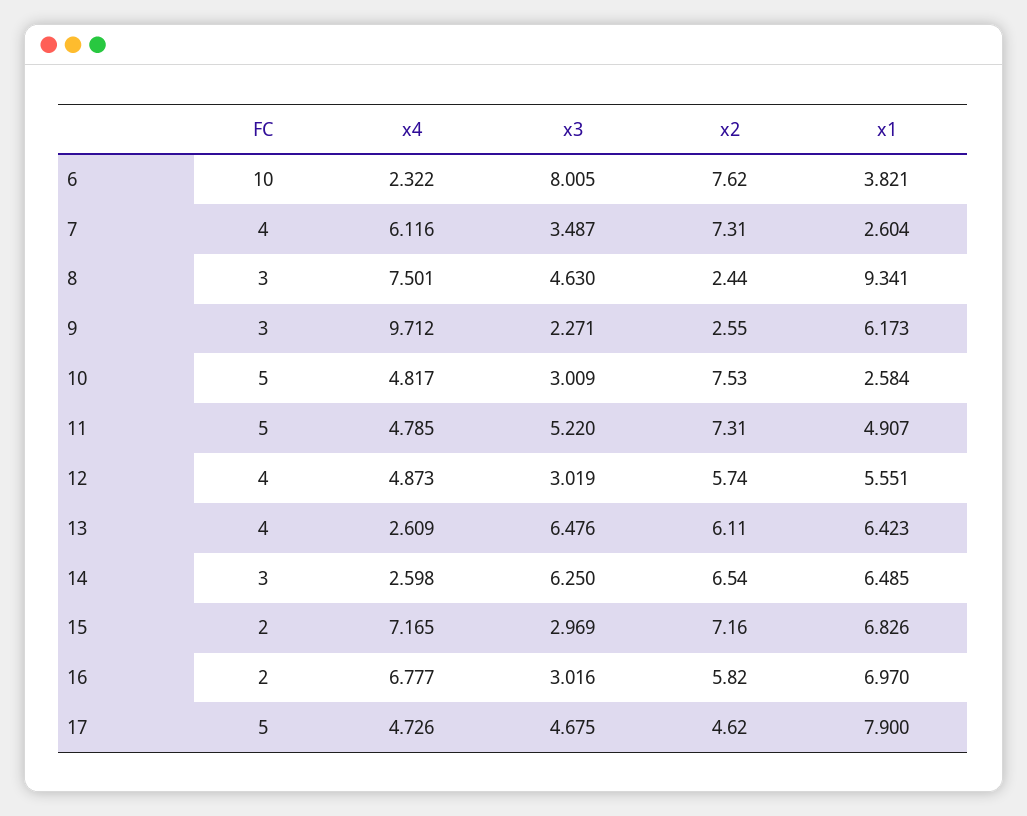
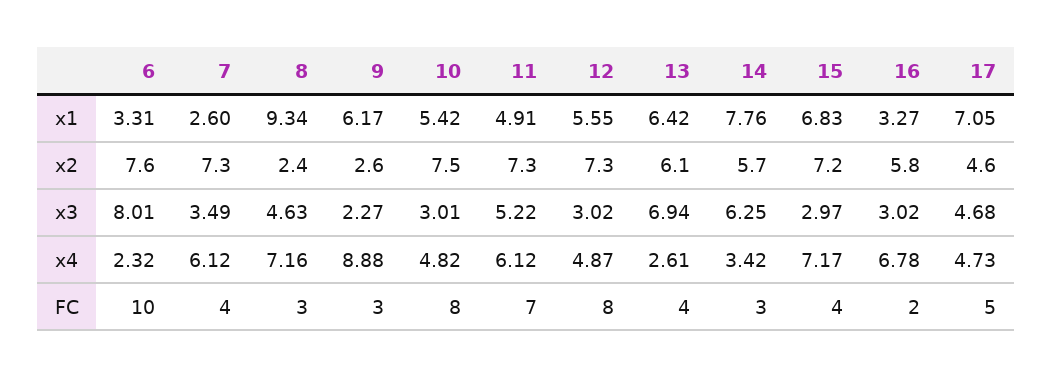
x1, 6: 3.821 -> 3.31
x4, 8: 7.501 -> 7.16
x4, 9: 9.712 -> 8.88
FC, 10: 5 -> 8
x1, 10: 2.584 -> 5.42
FC, 11: 5 -> 7
x4, 11: 4.785 -> 6.12
FC, 12: 4 -> 8
x2, 12: 5.74 -> 7.3
x3, 13: 6.476 -> 6.94
x4, 14: 2.598 -> 3.42
x2, 14: 6.54 -> 5.7
x1, 14: 6.485 -> 7.76
FC, 15: 2 -> 4
x1, 16: 6.97 -> 3.27
x1, 17: 7.9 -> 7.05

